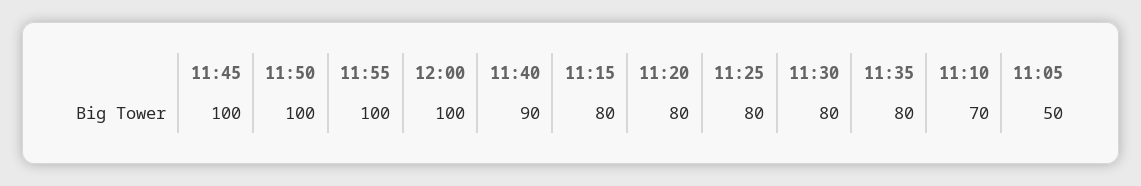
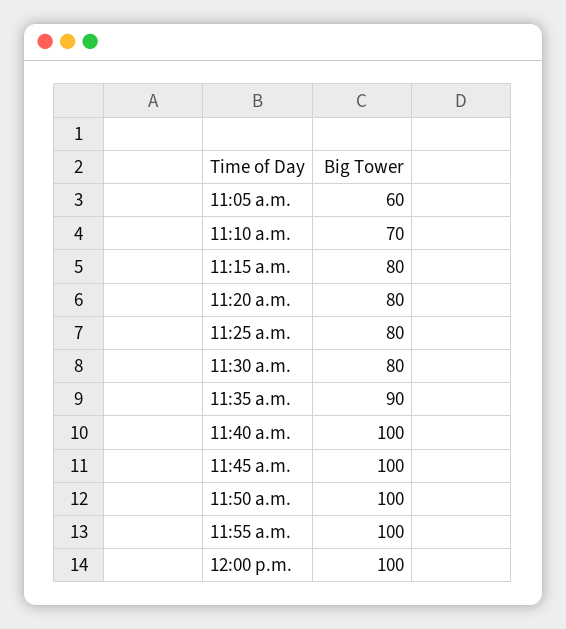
11:40: 90 -> 100
11:35: 80 -> 90
11:05: 50 -> 60

